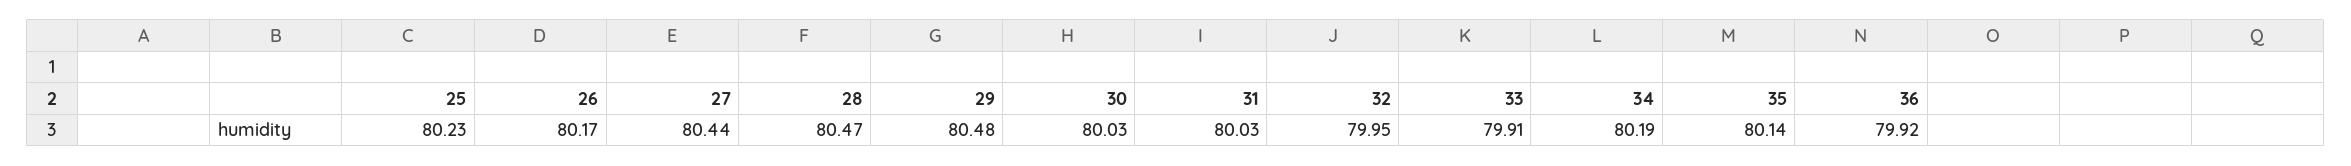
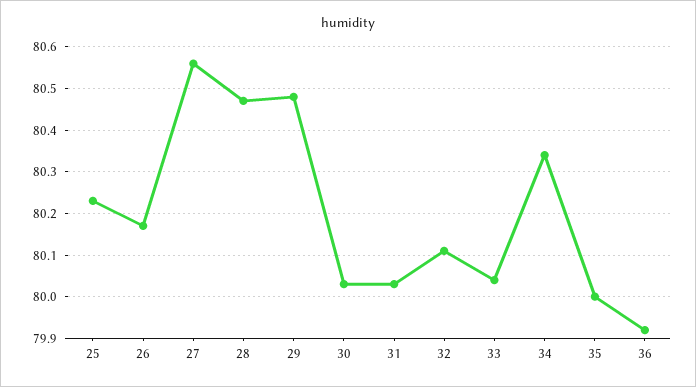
27: 80.44 -> 80.55
32: 79.95 -> 80.1
33: 79.91 -> 80.05
34: 80.19 -> 80.35
35: 80.14 -> 80

